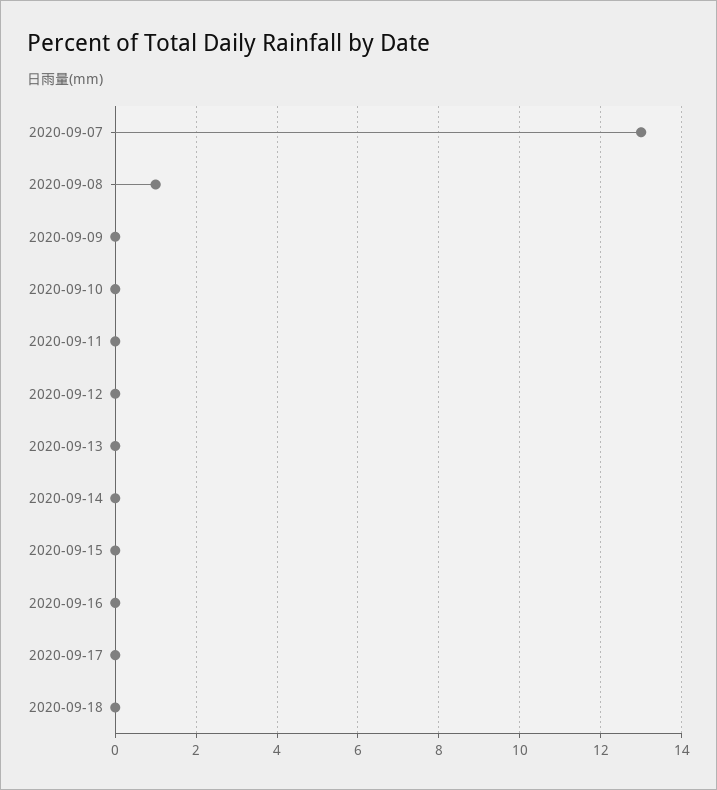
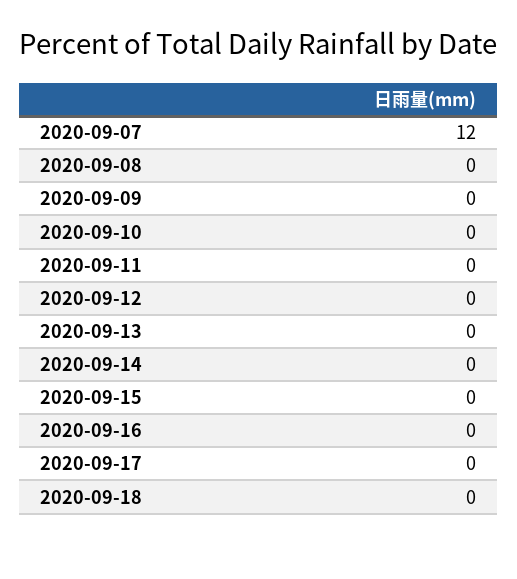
2020-09-07: 13 -> 12
2020-09-08: 1 -> 0

